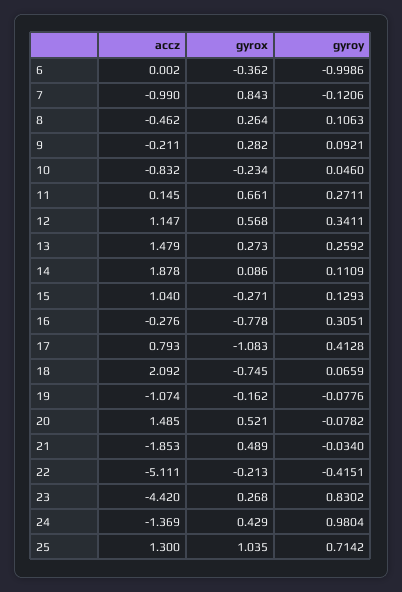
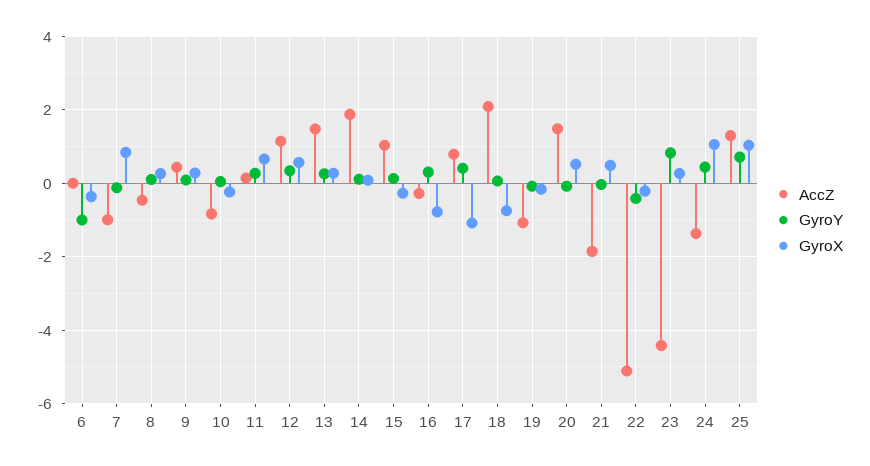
accz, 9: -0.211 -> 0.4
gyrox, 24: 0.429 -> 1
gyroy, 24: 0.9804 -> 0.4

